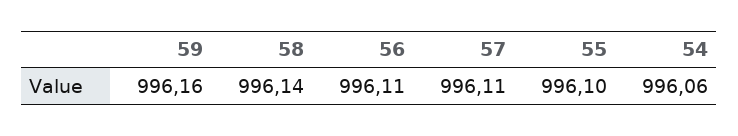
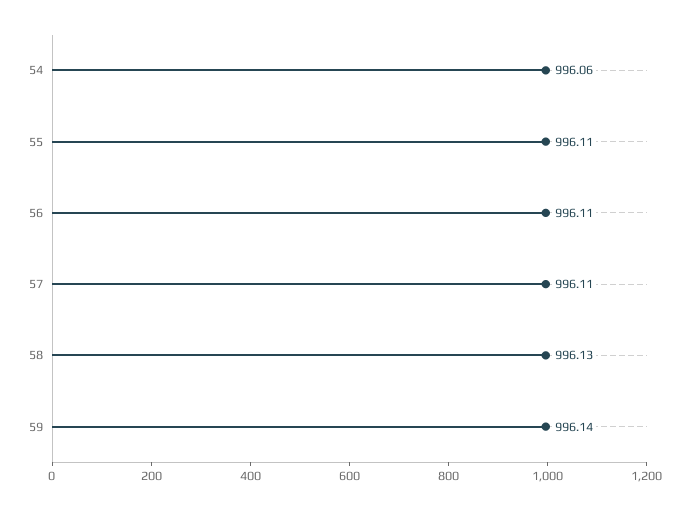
59: 996.16 -> 996.14
58: 996.14 -> 996.13
55: 996.1 -> 996.11

